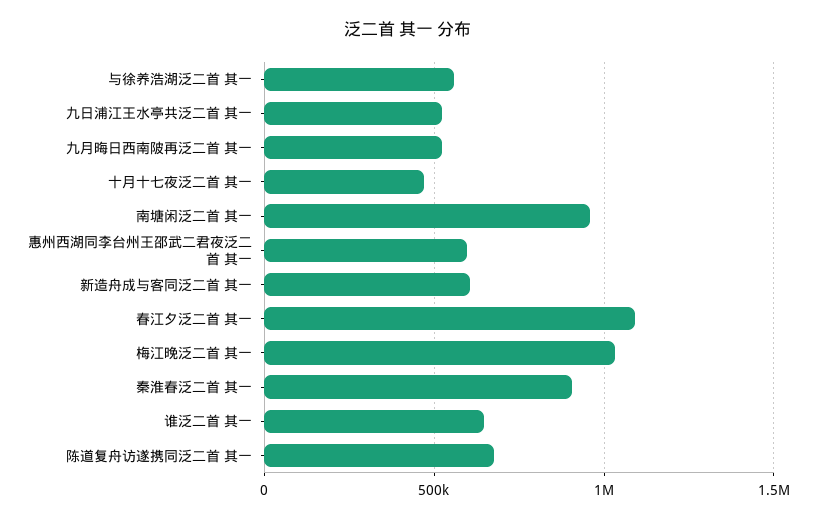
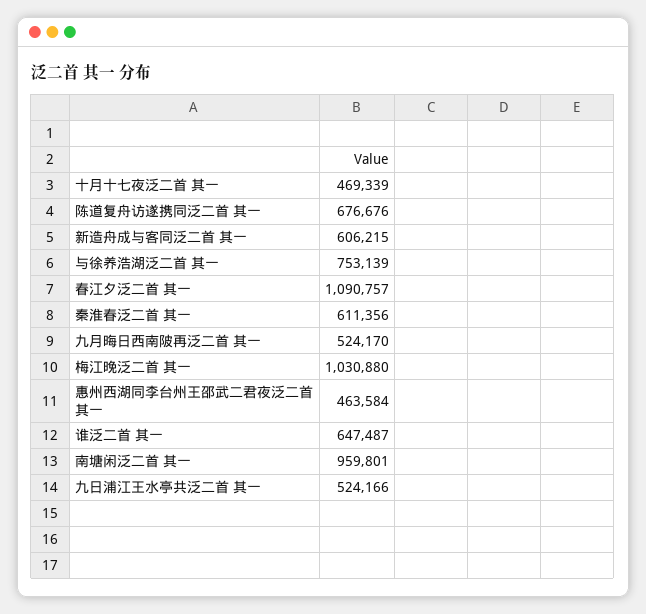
与徐养浩湖泛二首 其一: 550000 -> 753139
惠州西湖同李台州王邵武二君夜泛二首 其一: 600000 -> 463584
秦淮春泛二首 其一: 900000 -> 611356

